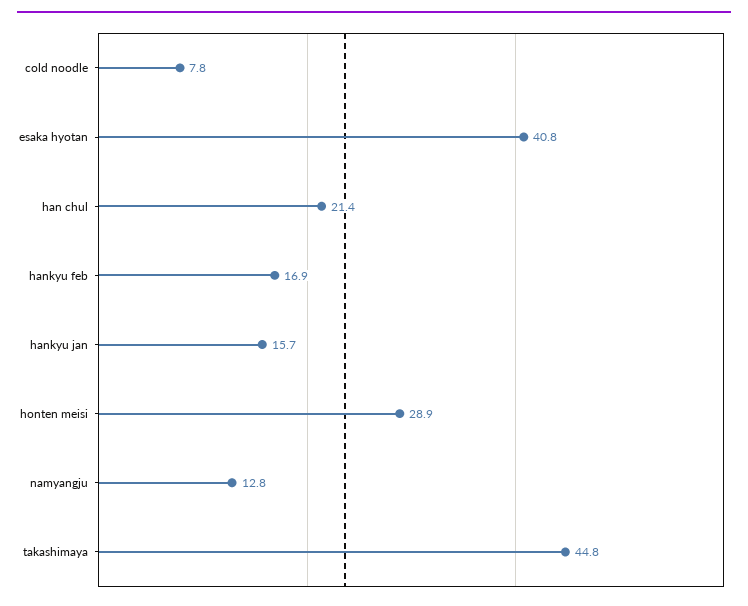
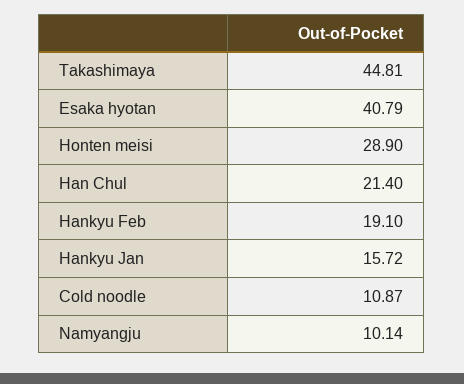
cold noodle: 7.8 -> 10.87
hankyu feb: 16.9 -> 19.1
namyangju: 12.8 -> 10.14

